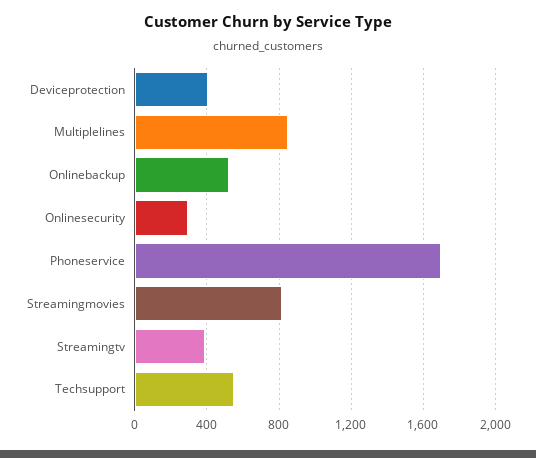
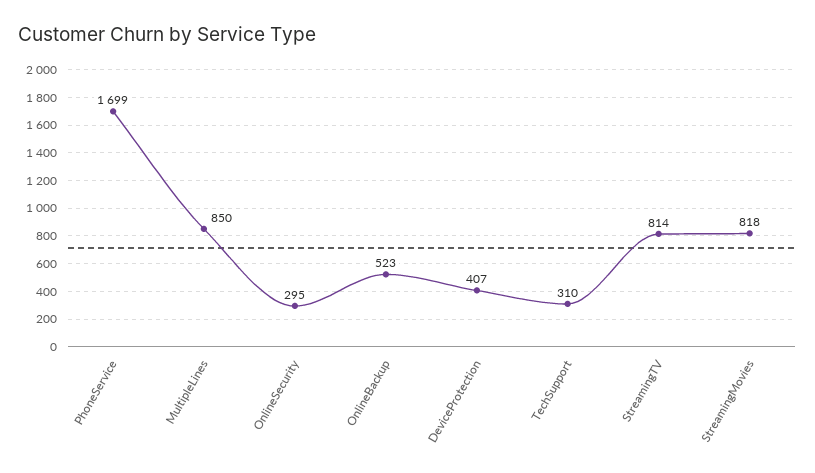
Streamingtv: 400 -> 814
Techsupport: 550 -> 310

